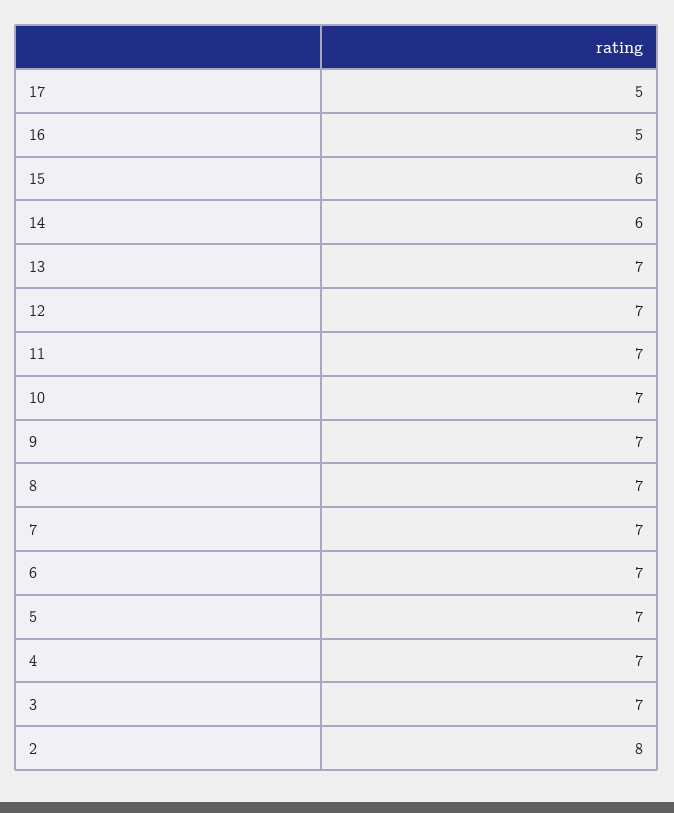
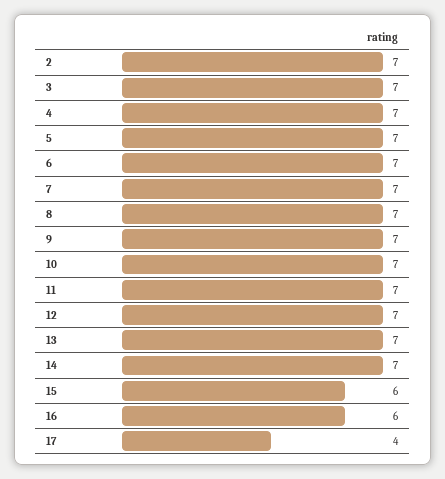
17: 5 -> 4
16: 5 -> 6
14: 6 -> 7
2: 8 -> 7

